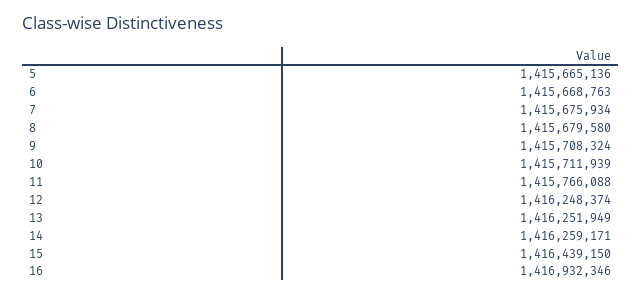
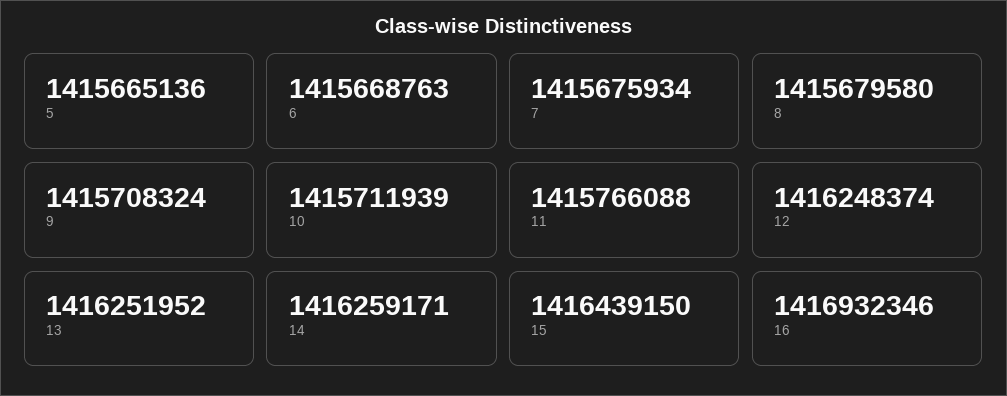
13: 1416251949 -> 1416251952

